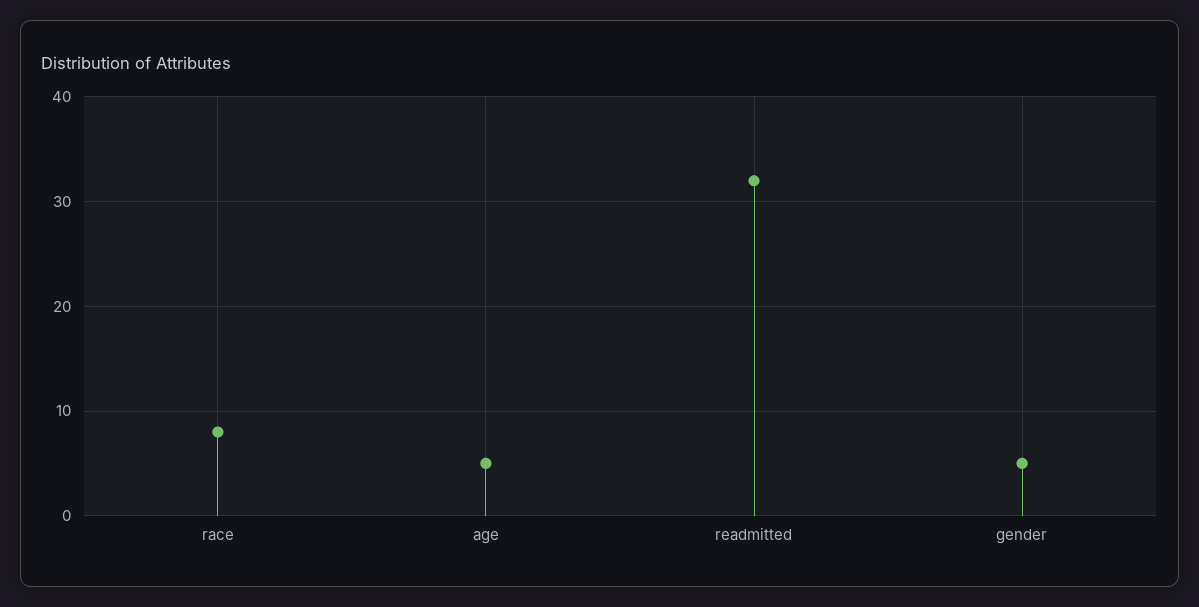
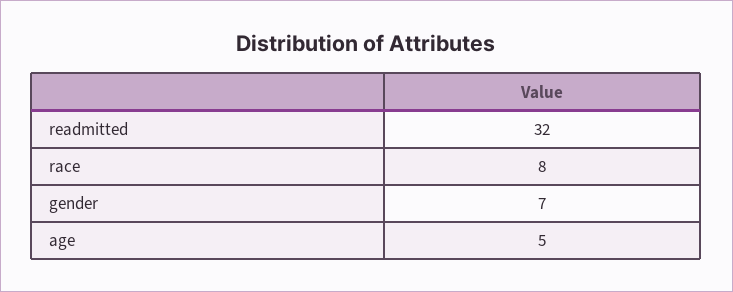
gender: 5 -> 7

